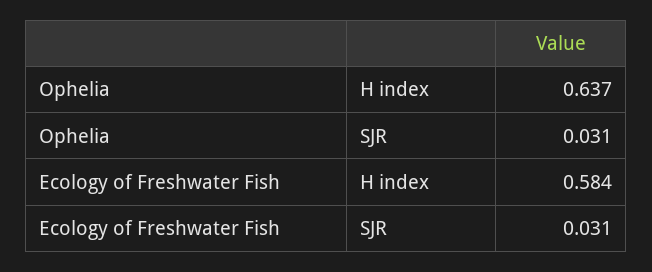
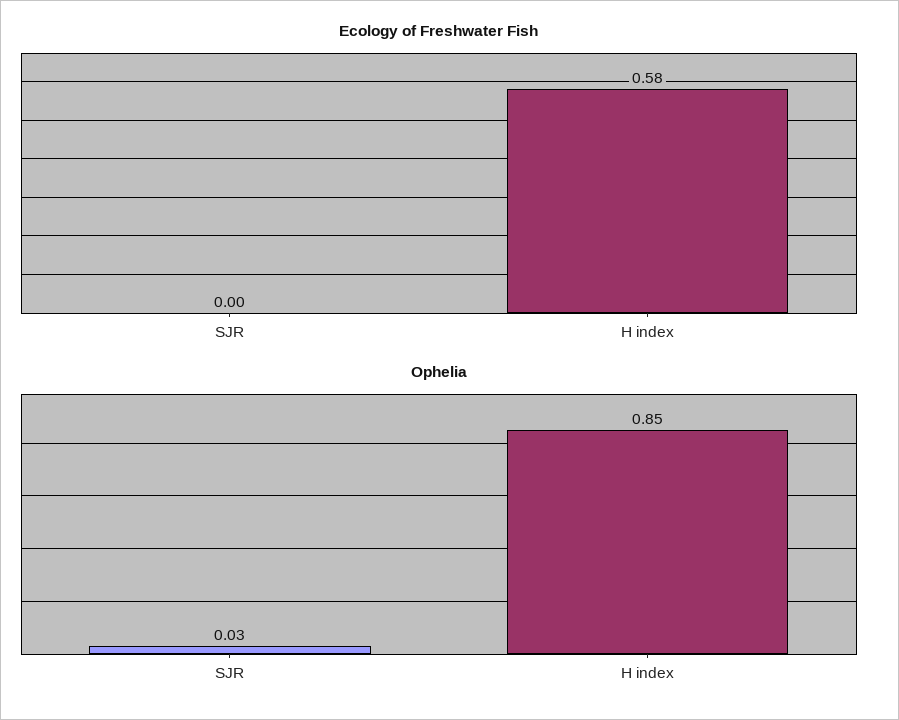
Ophelia, H index: 0.637 -> 0.85
Ecology of Freshwater Fish, SJR: 0.031 -> 0

